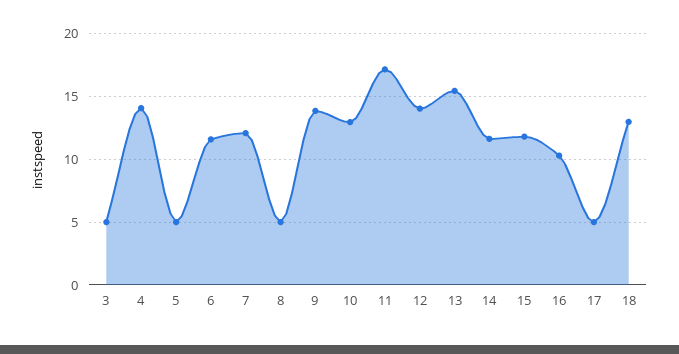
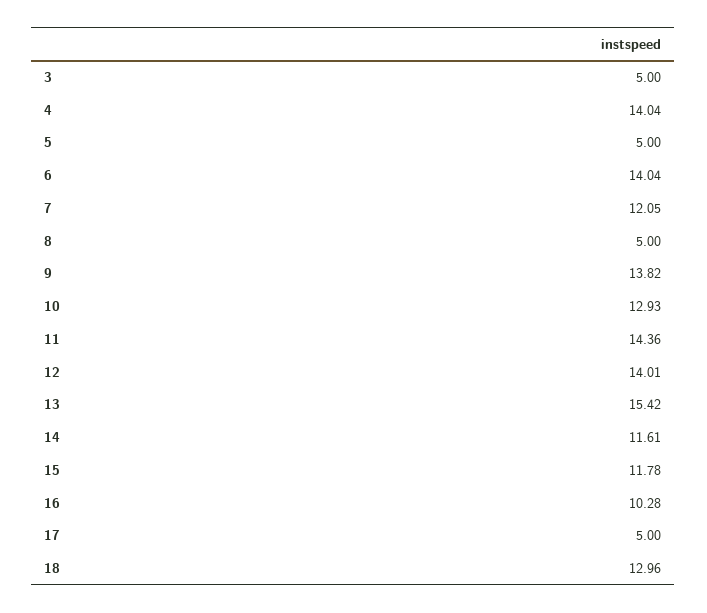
6: 11.5 -> 14.04
11: 17 -> 14.36

